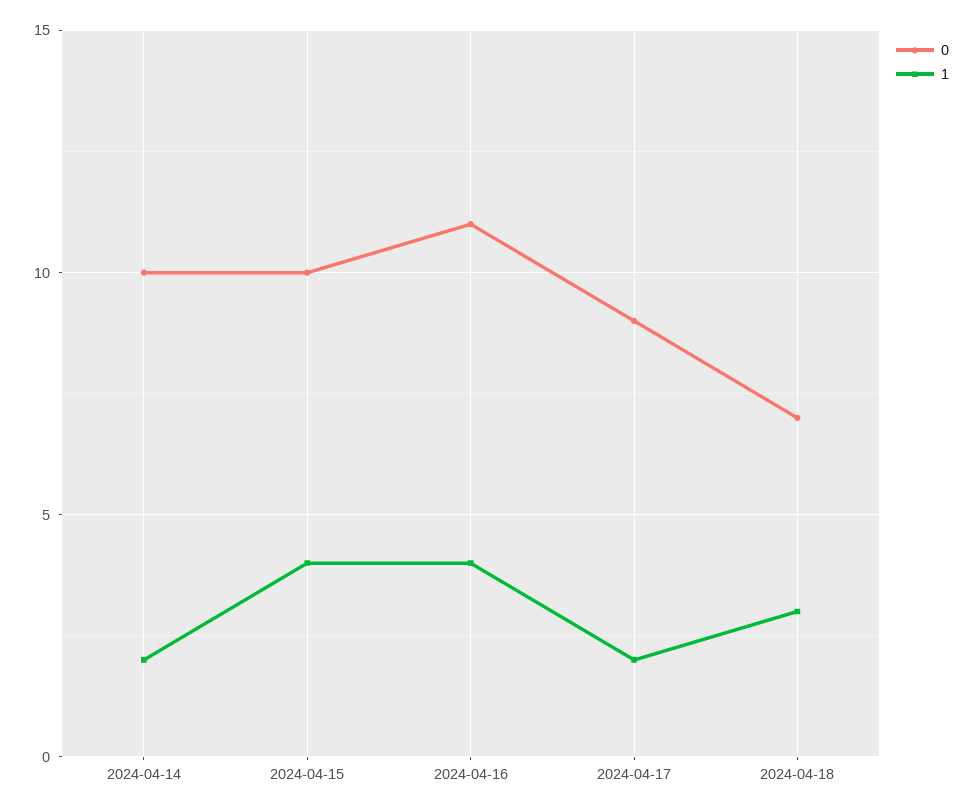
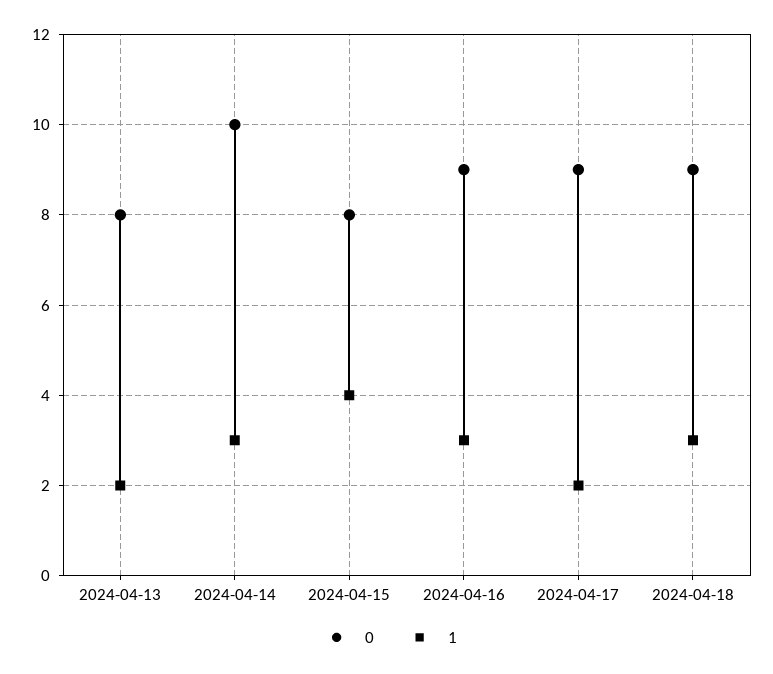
1, 2024-04-14: 2 -> 3
0, 2024-04-15: 10 -> 8
0, 2024-04-16: 11 -> 9
1, 2024-04-16: 4 -> 3
0, 2024-04-18: 7 -> 9
0, 2024-04-13: none -> 8
1, 2024-04-13: none -> 2

